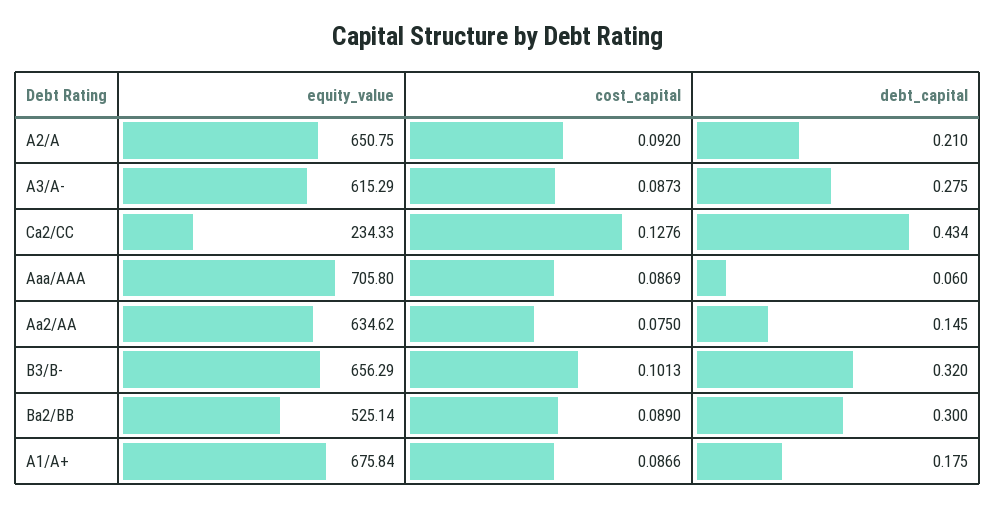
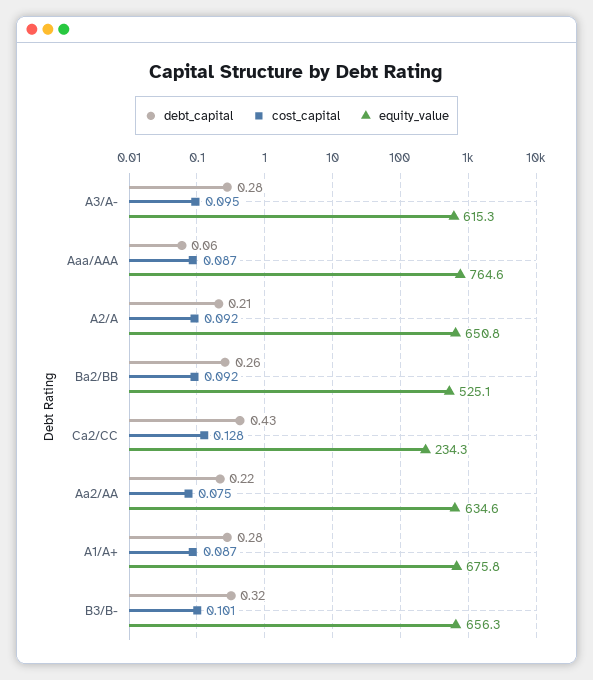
cost_capital, A3/A-: 0.0873 -> 0.095
equity_value, Aaa/AAA: 705.8 -> 764.6
debt_capital, Aa2/AA: 0.145 -> 0.22
cost_capital, Ba2/BB: 0.089 -> 0.092
debt_capital, Ba2/BB: 0.3 -> 0.26
debt_capital, A1/A+: 0.175 -> 0.28

